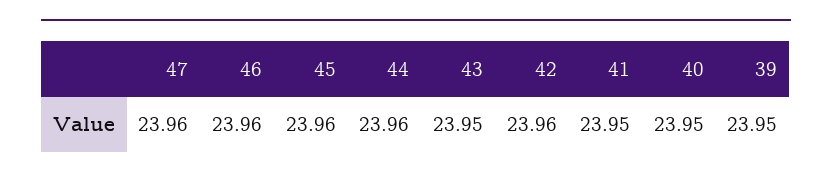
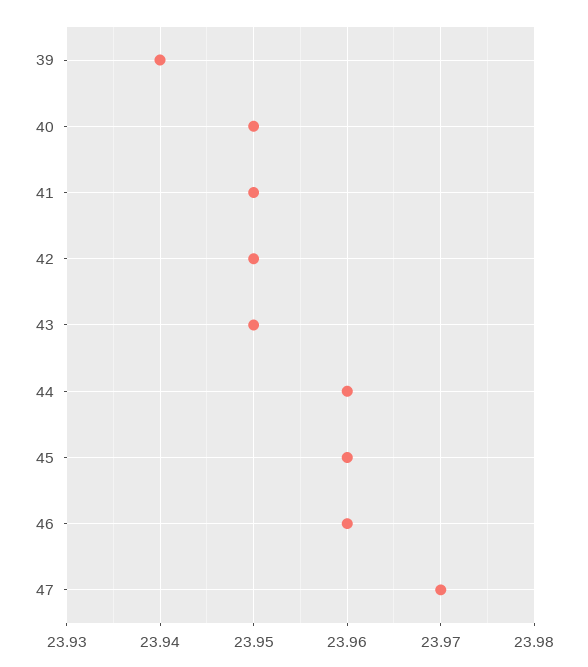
47: 23.96 -> 23.97
42: 23.96 -> 23.95
39: 23.95 -> 23.94

